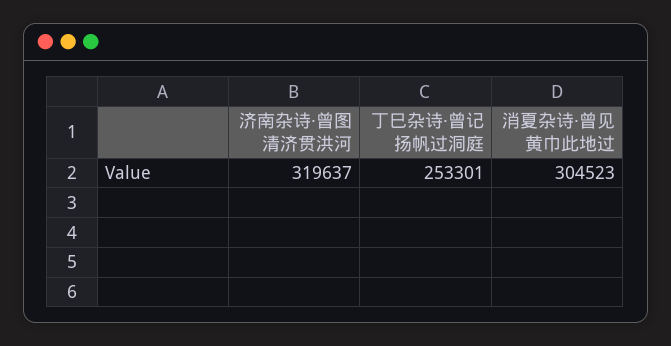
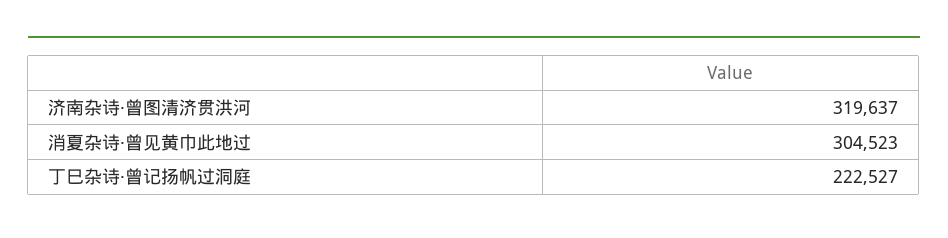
丁巳杂诗·曾记扬帆过洞庭: 253301 -> 222527

